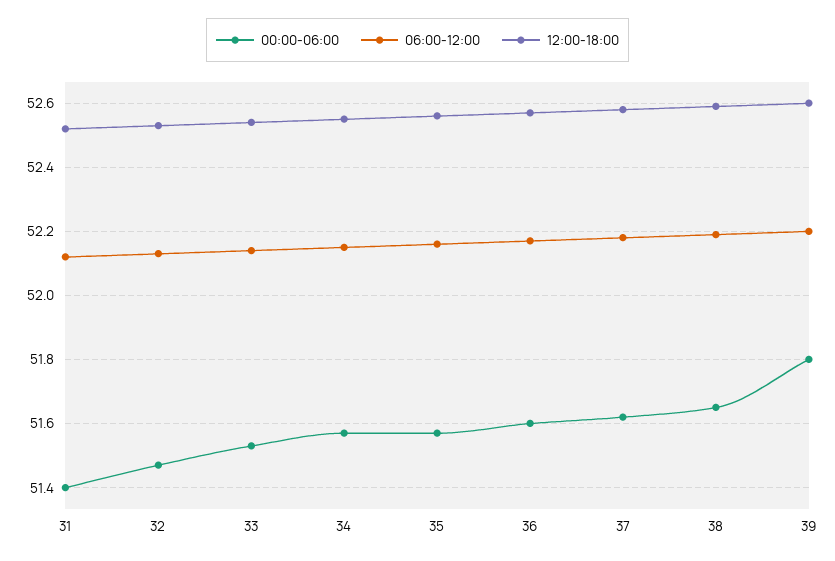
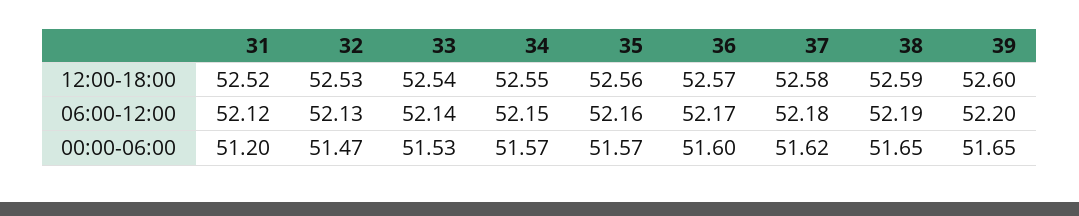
00:00-06:00, 31: 51.4 -> 51.2
00:00-06:00, 39: 51.8 -> 51.65

